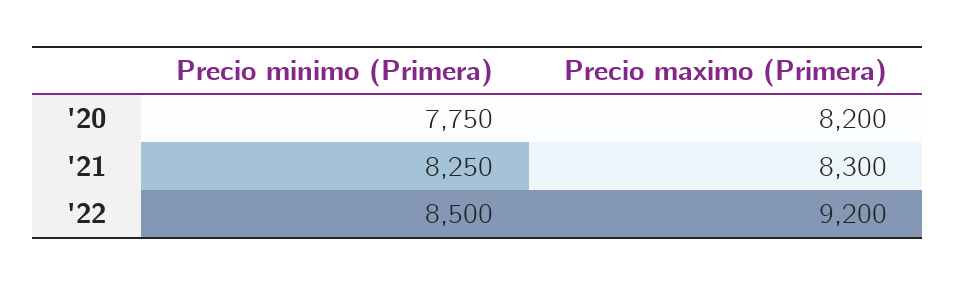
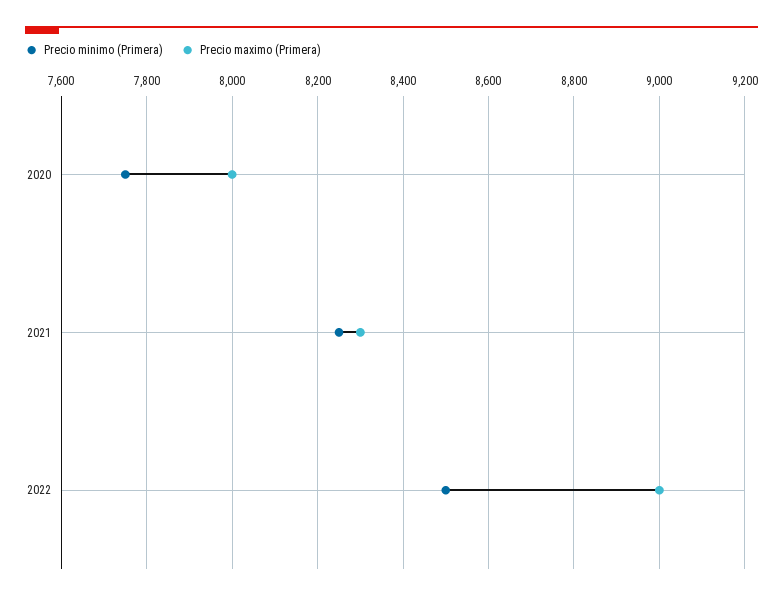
Precio maximo (Primera), '20: 8200 -> 8000
Precio maximo (Primera), '22: 9200 -> 9000

